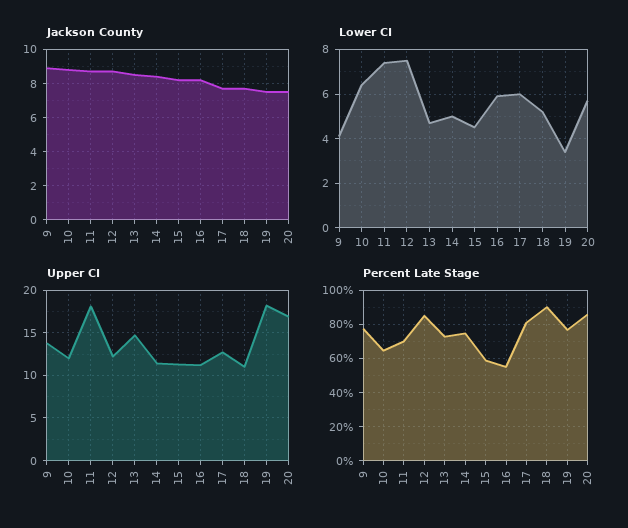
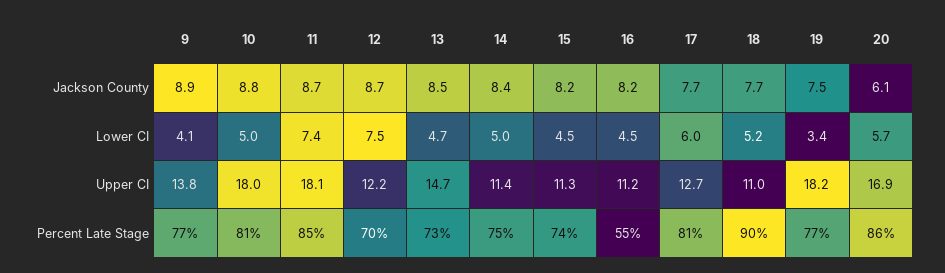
Jackson County, 20: 7.5 -> 6.1
Lower CI, 10: 6.5 -> 5
Lower CI, 16: 6 -> 4.5
Upper CI, 10: 12 -> 18
Percent Late Stage, 10: 65 -> 81
Percent Late Stage, 11: 70 -> 85
Percent Late Stage, 12: 85 -> 70
Percent Late Stage, 15: 60 -> 74

